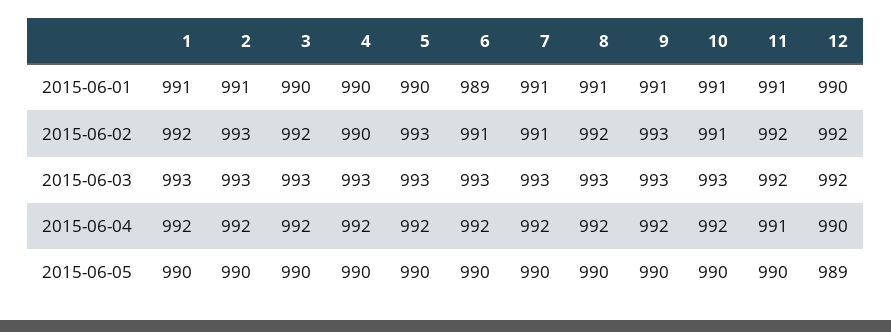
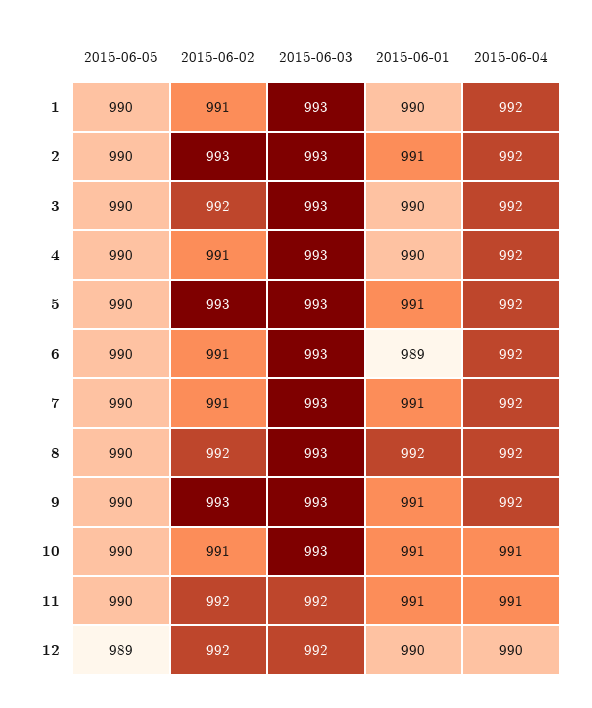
1, 2015-06-01: 991 -> 990
5, 2015-06-01: 990 -> 991
8, 2015-06-01: 991 -> 992
1, 2015-06-02: 992 -> 991
4, 2015-06-02: 990 -> 991
10, 2015-06-04: 992 -> 991

